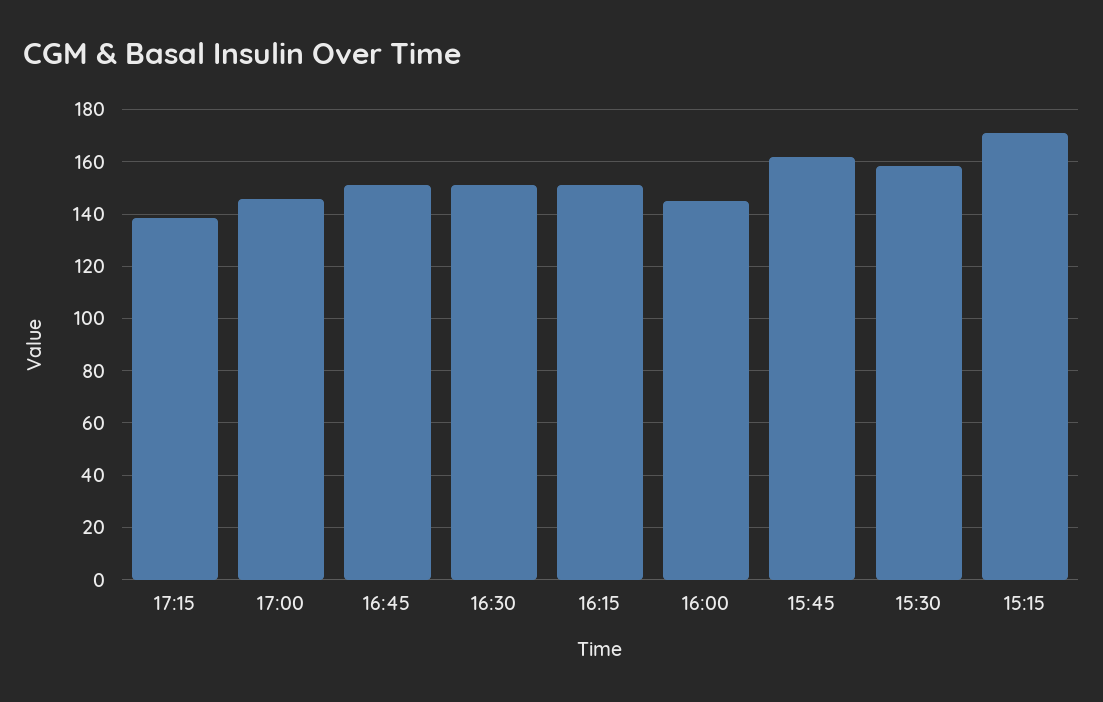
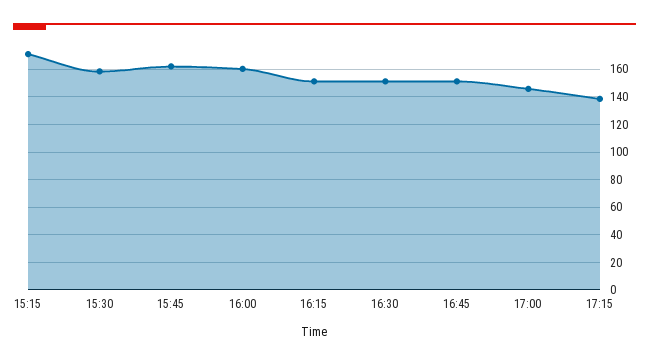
16:00: 145 -> 160

